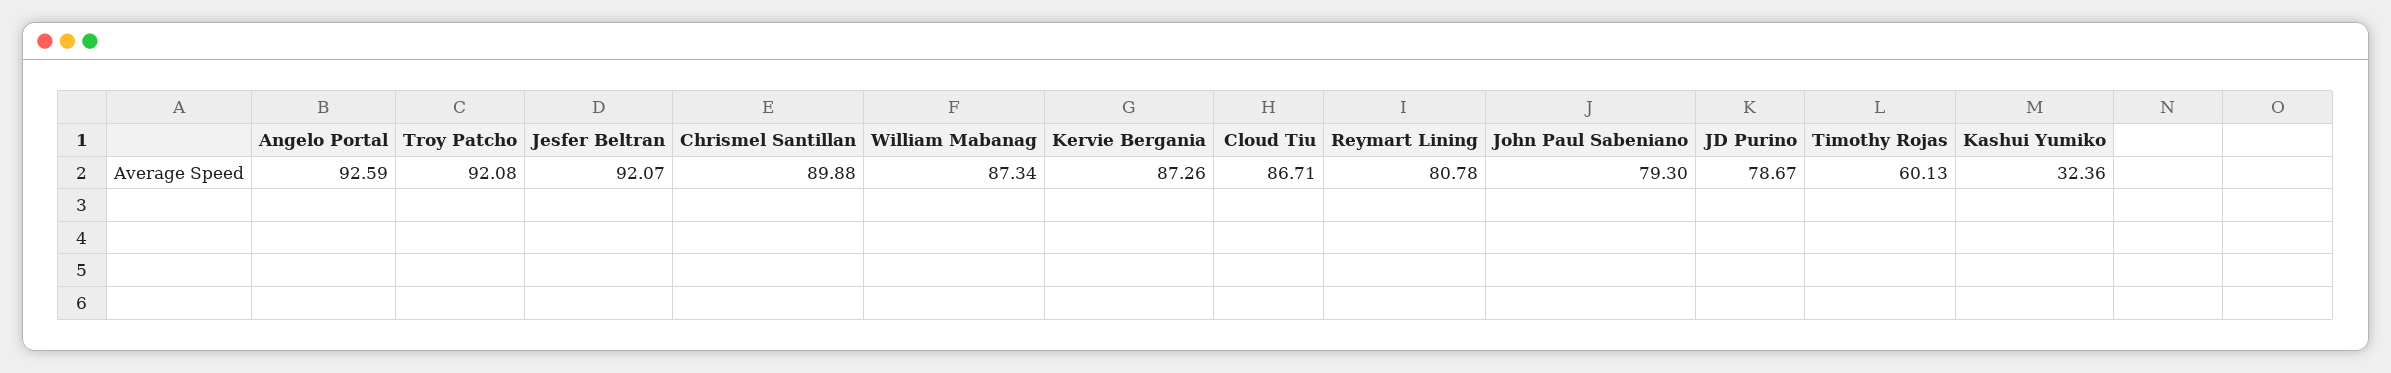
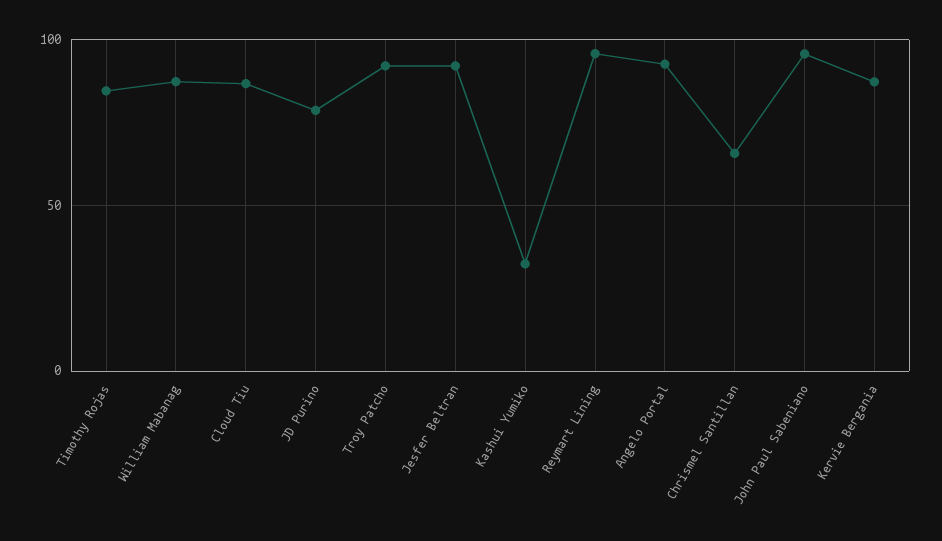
Chrismel Santillan: 89.88 -> 65
Reymart Lining: 80.78 -> 95
John Paul Sabeniano: 79.3 -> 95
Timothy Rojas: 60.13 -> 85

